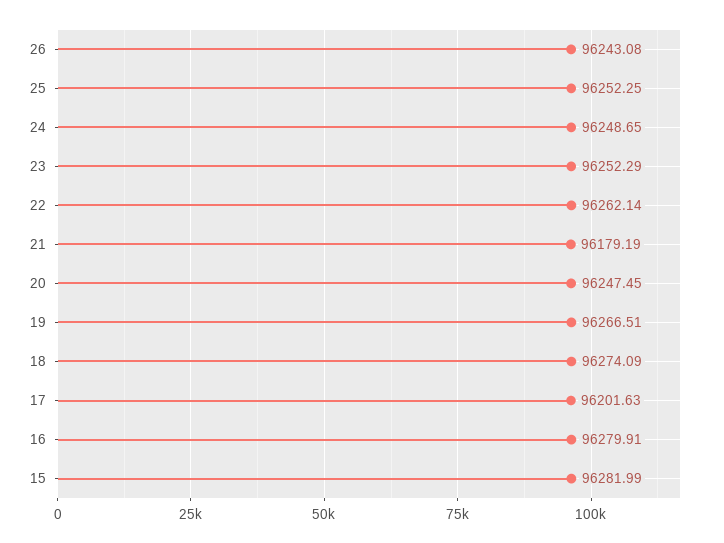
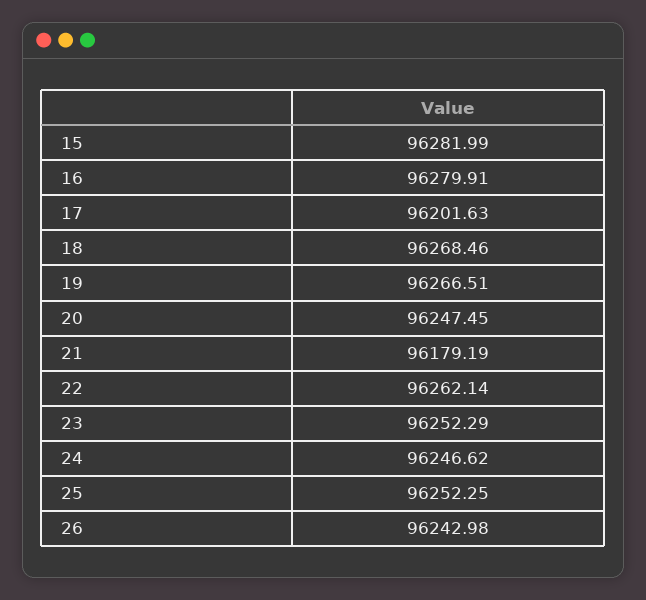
26: 96243.08 -> 96242.98
24: 96248.65 -> 96246.62
18: 96274.09 -> 96268.46

